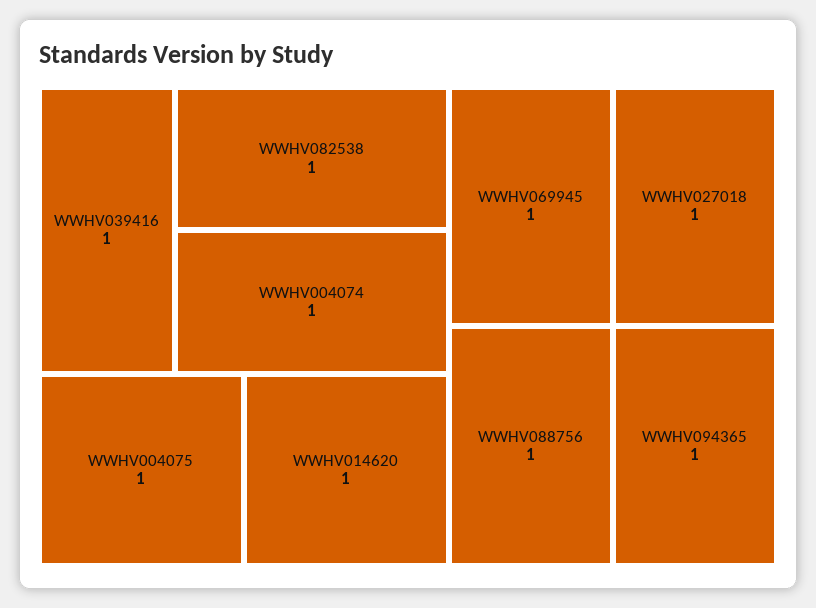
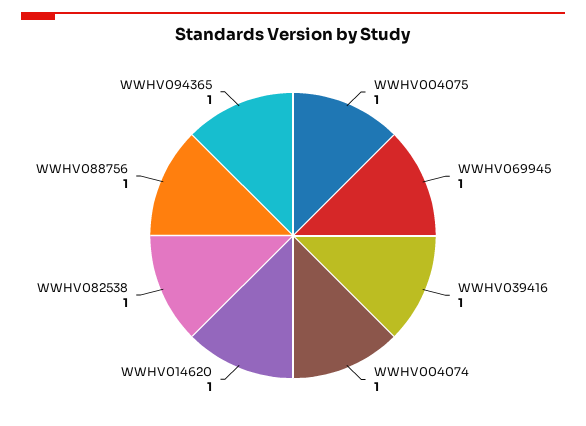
WWHV027018: 1 -> none

